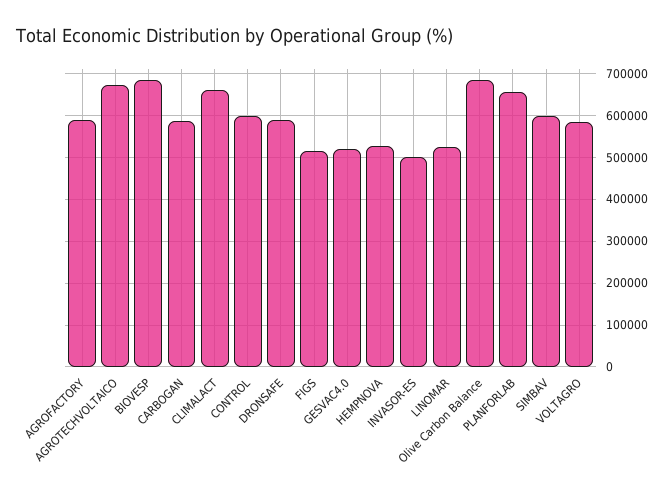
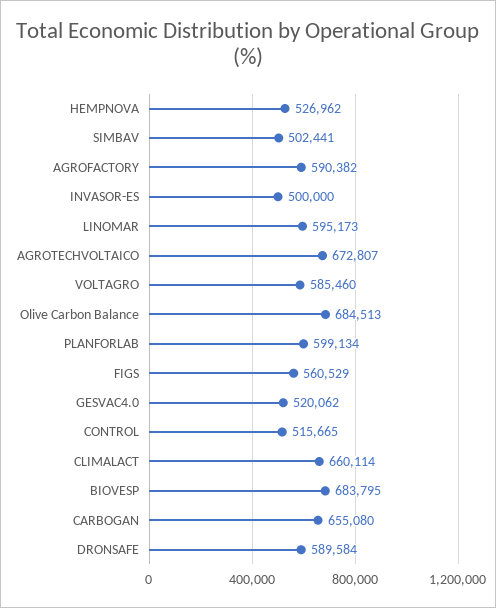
CARBOGAN: 580000 -> 655080
CONTROL: 600000 -> 515665
FIGS: 520000 -> 560529
LINOMAR: 520000 -> 595173
PLANFORLAB: 660000 -> 599134
SIMBAV: 600000 -> 502441

